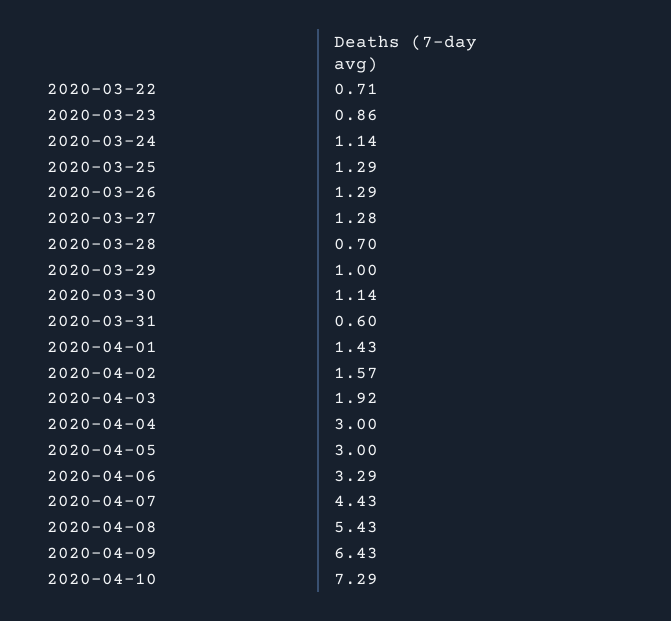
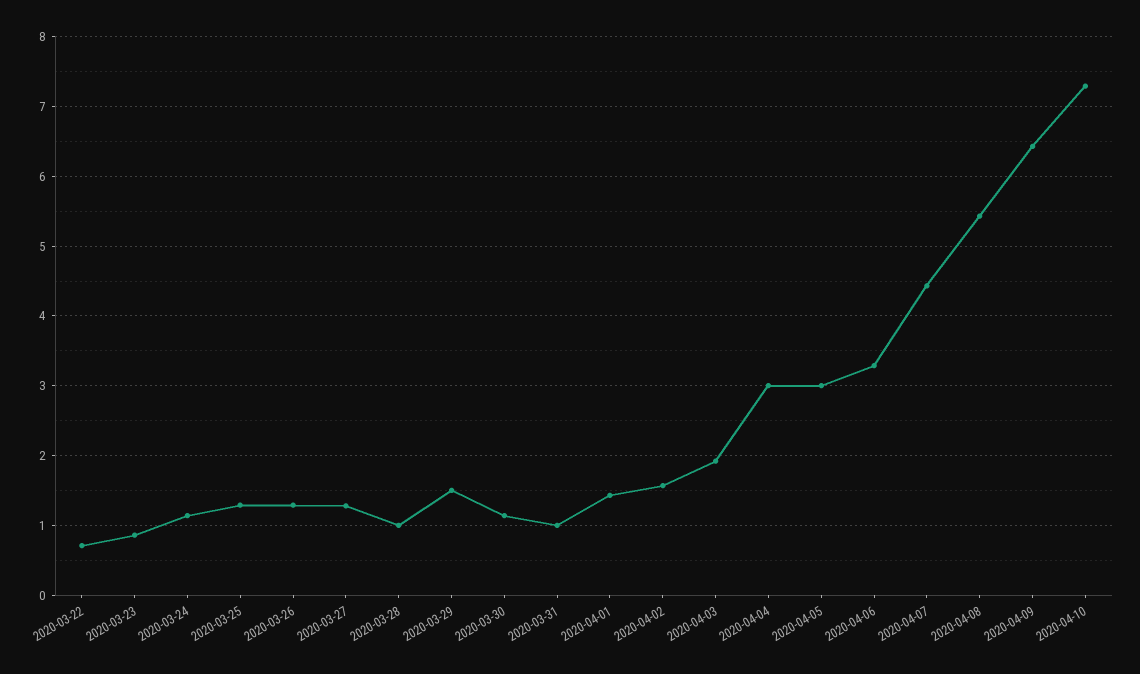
2020-03-28: 0.7 -> 1
2020-03-29: 1 -> 1.5
2020-03-31: 0.6 -> 1

